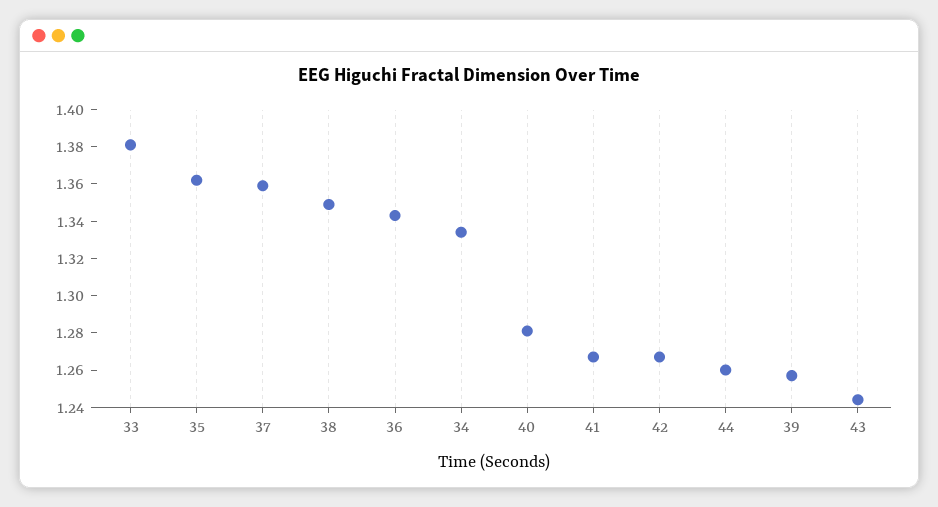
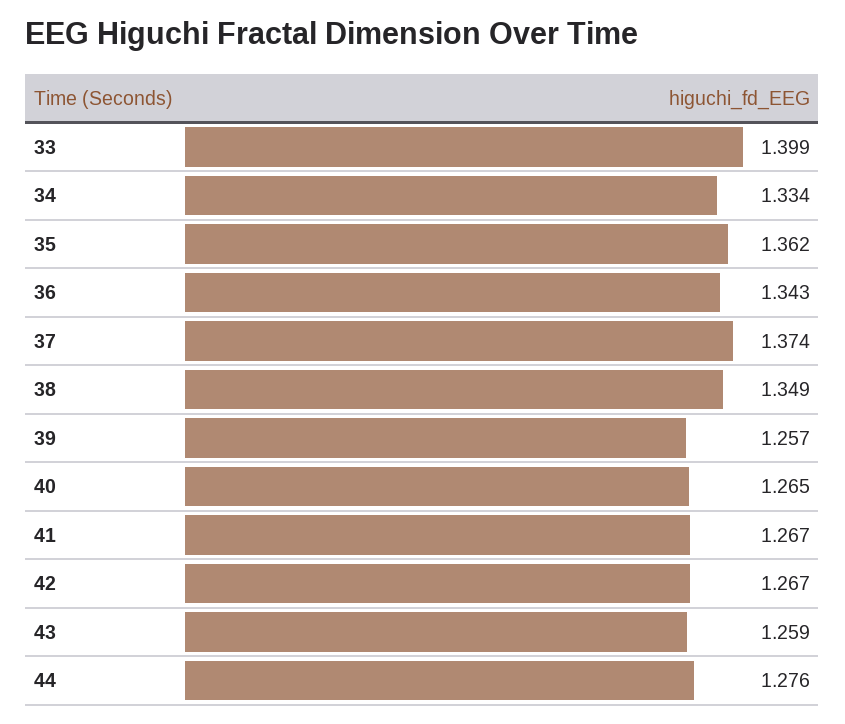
33: 1.38 -> 1.399
37: 1.36 -> 1.374
40: 1.28 -> 1.265
44: 1.26 -> 1.276
43: 1.245 -> 1.259

